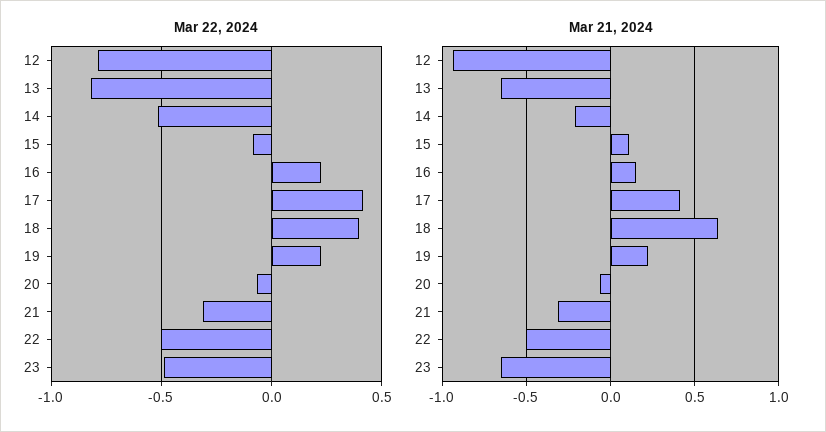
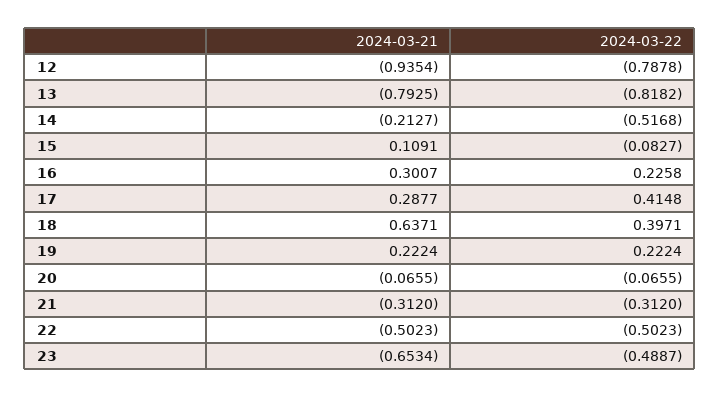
Mar 21, 2024, 13: -0.65 -> -0.7925
Mar 21, 2024, 16: 0.15 -> 0.3007
Mar 21, 2024, 17: 0.4 -> 0.2877

